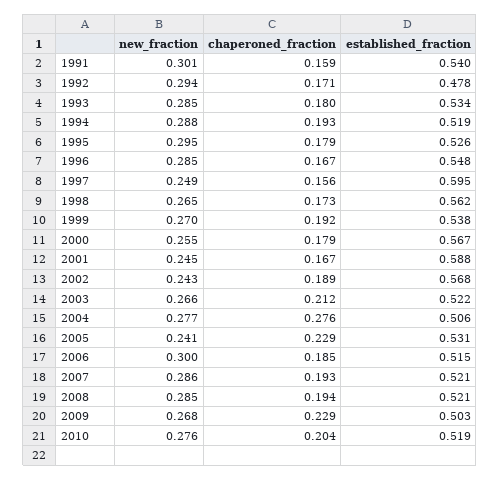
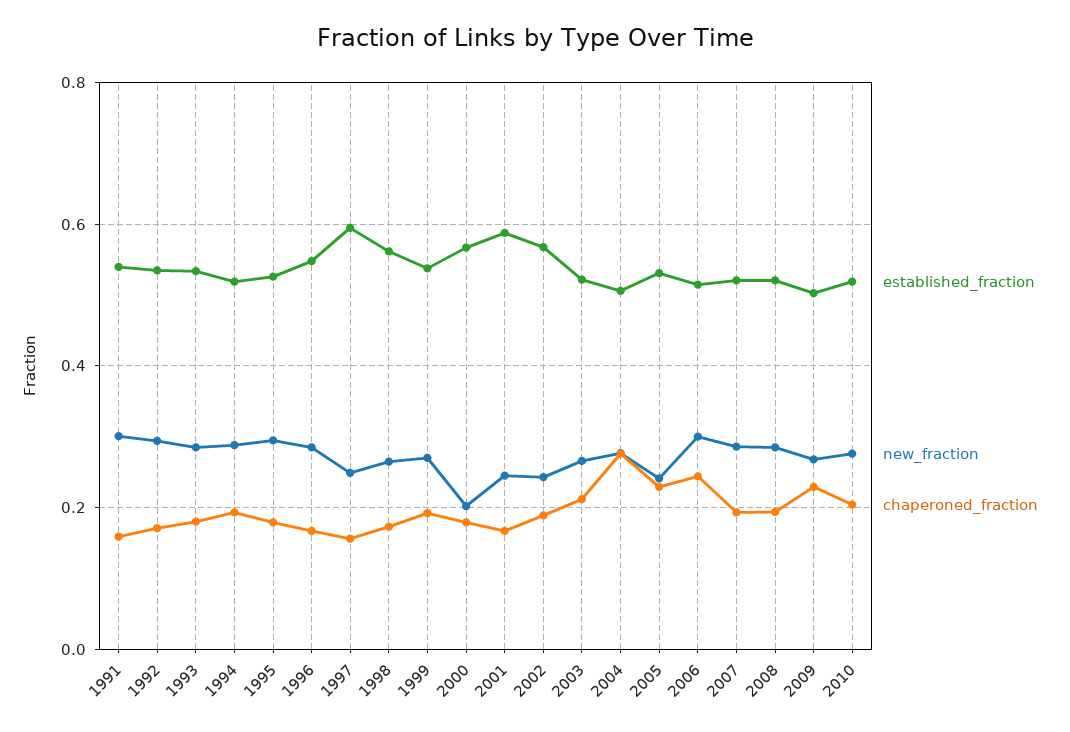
established_fraction, 1992: 0.478 -> 0.54
new_fraction, 2000: 0.255 -> 0.2
chaperoned_fraction, 2006: 0.185 -> 0.24

